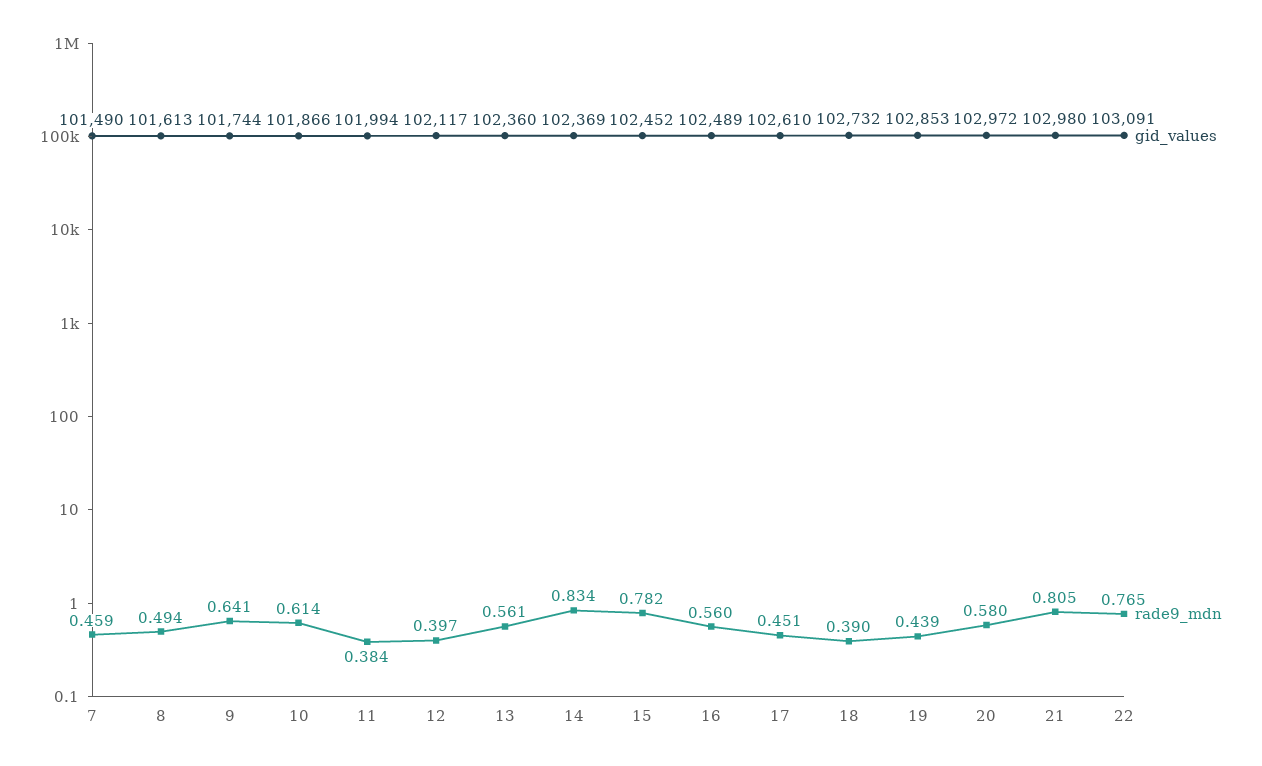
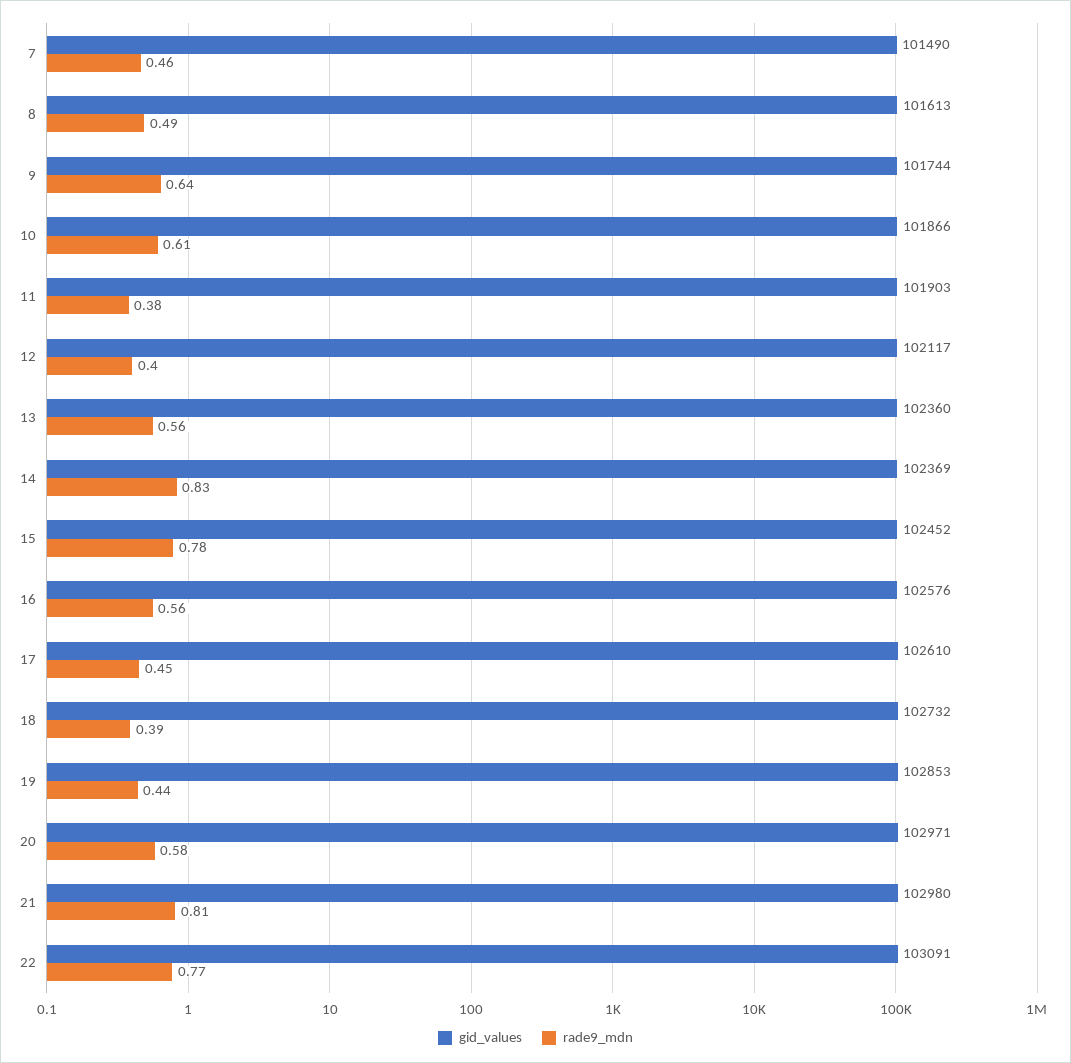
gid_values, 11: 101994 -> 101903
gid_values, 16: 102489 -> 102576
gid_values, 20: 102972 -> 102971

